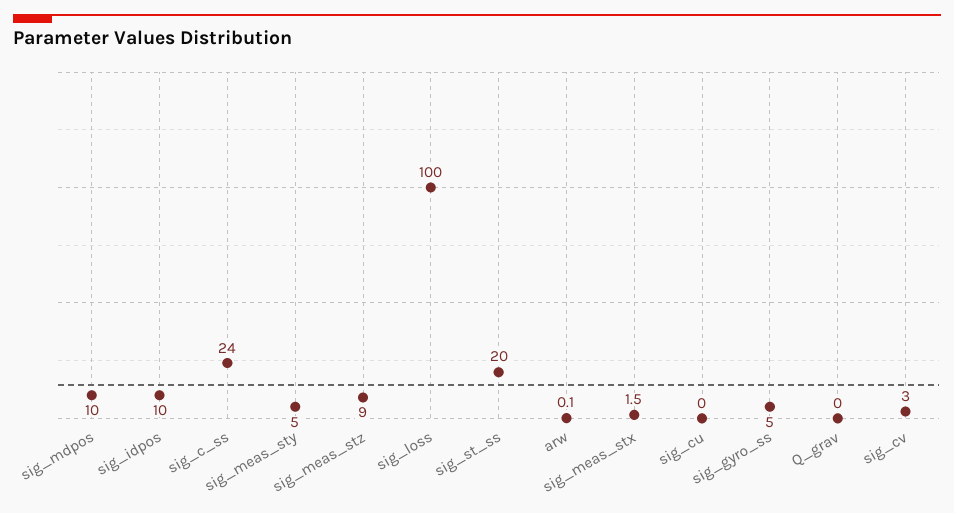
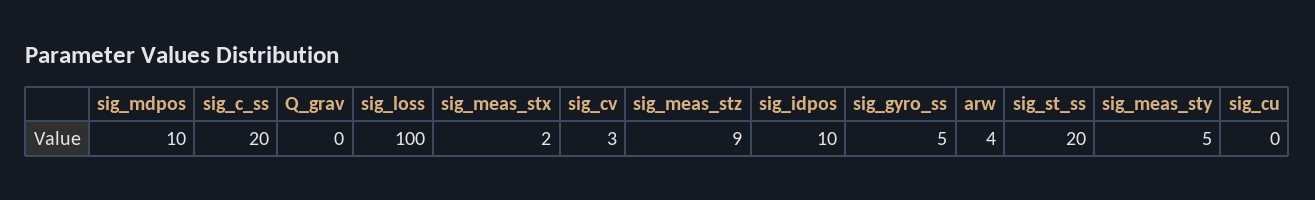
sig_c_ss: 24 -> 20
arw: 0.1 -> 4

